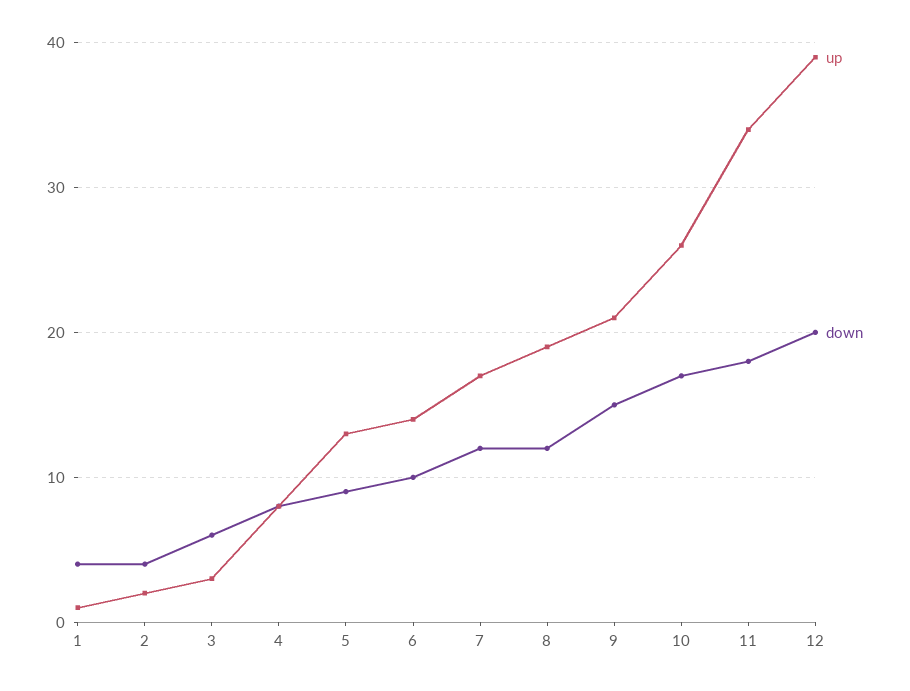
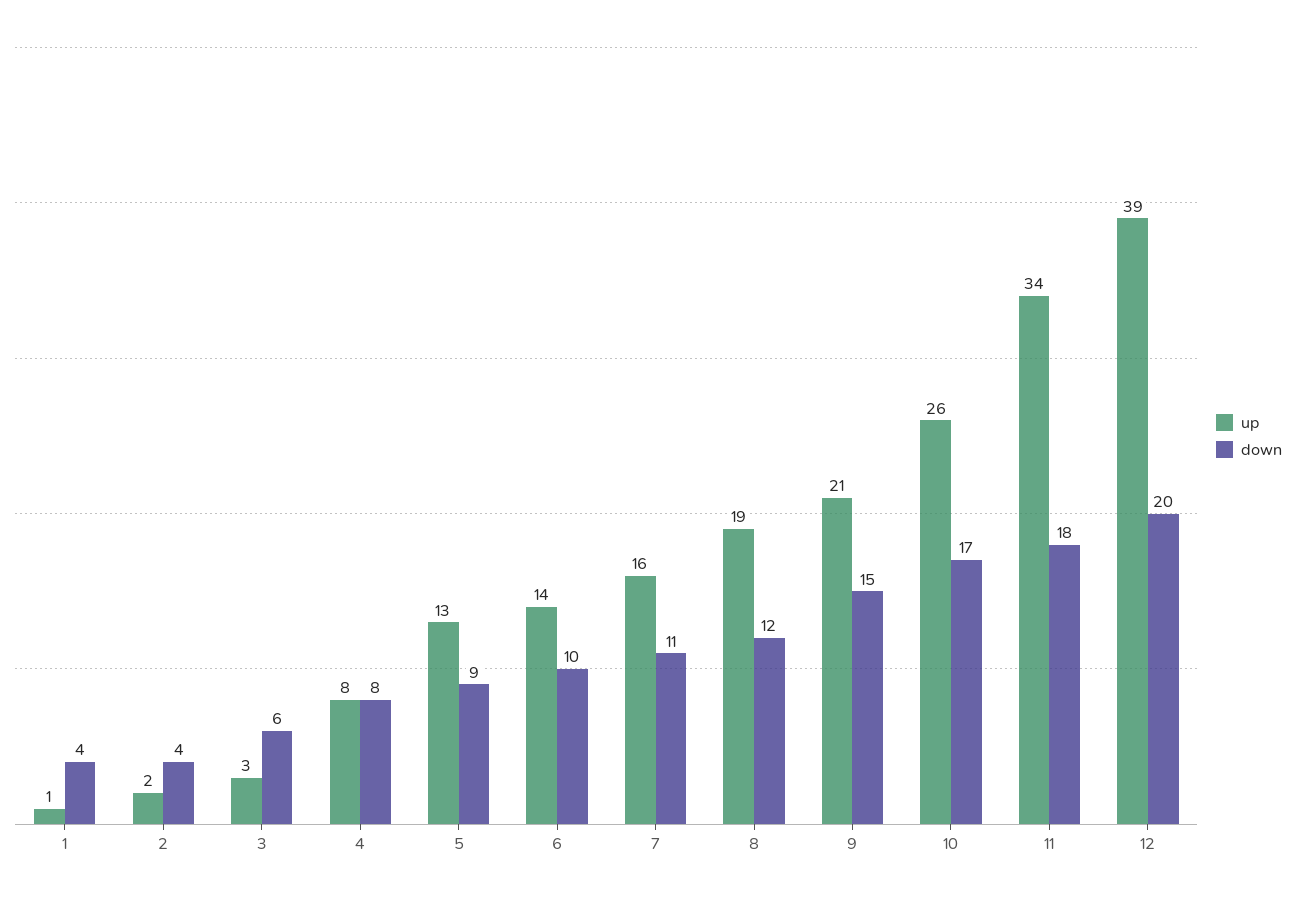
up, 7: 17 -> 16
down, 7: 12 -> 11

